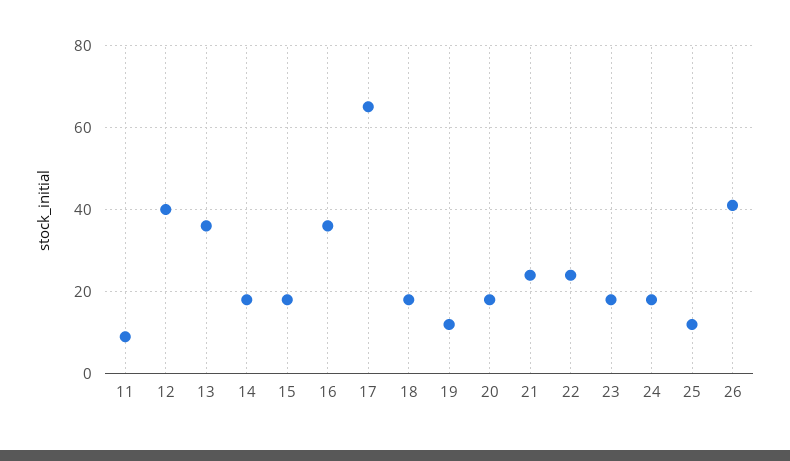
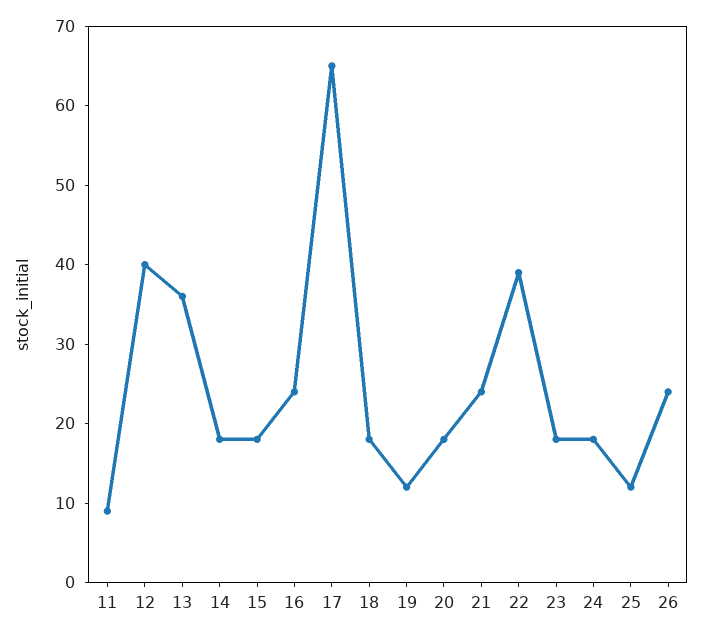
16: 35 -> 25
22: 25 -> 40
26: 40 -> 25

